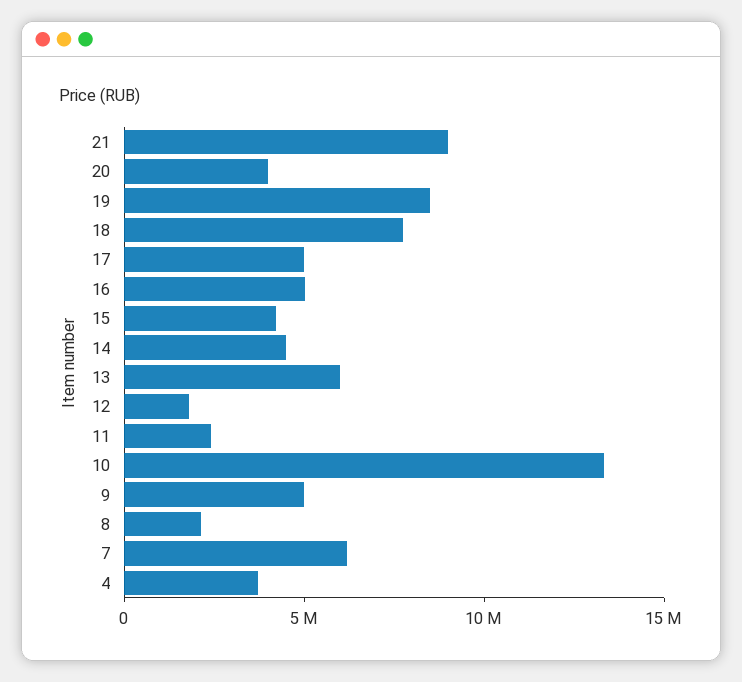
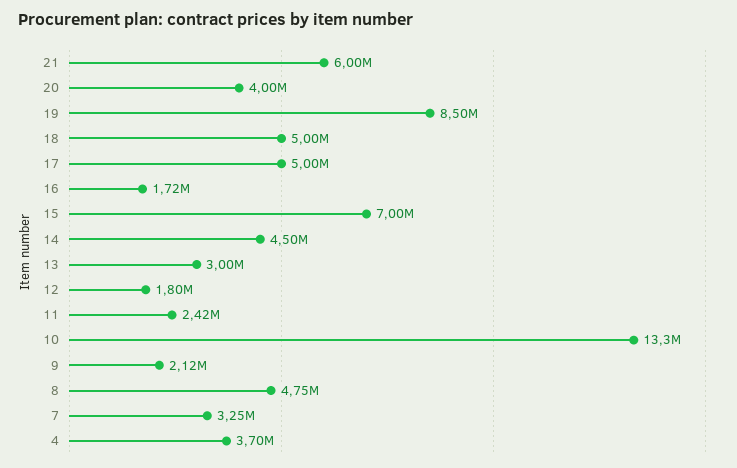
21: 9000000 -> 6000000
18: 8000000 -> 5000000
16: 5000000 -> 1720000
15: 4000000 -> 7000000
13: 6000000 -> 3000000
9: 5000000 -> 2120000
8: 2000000 -> 4750000
7: 6000000 -> 3250000

